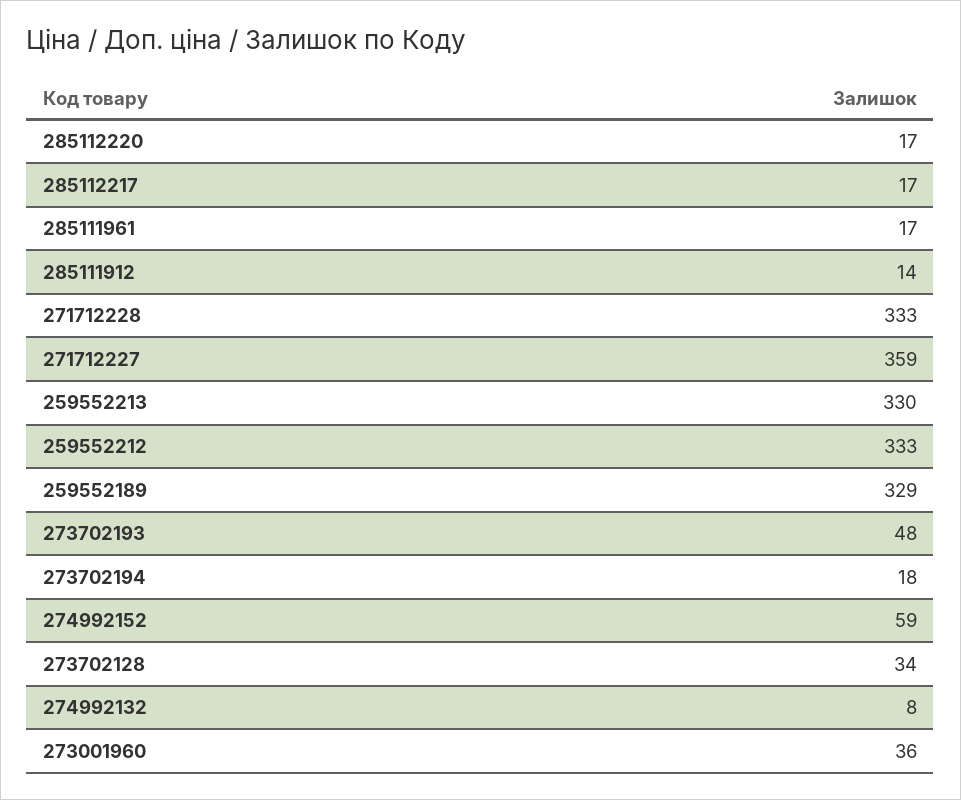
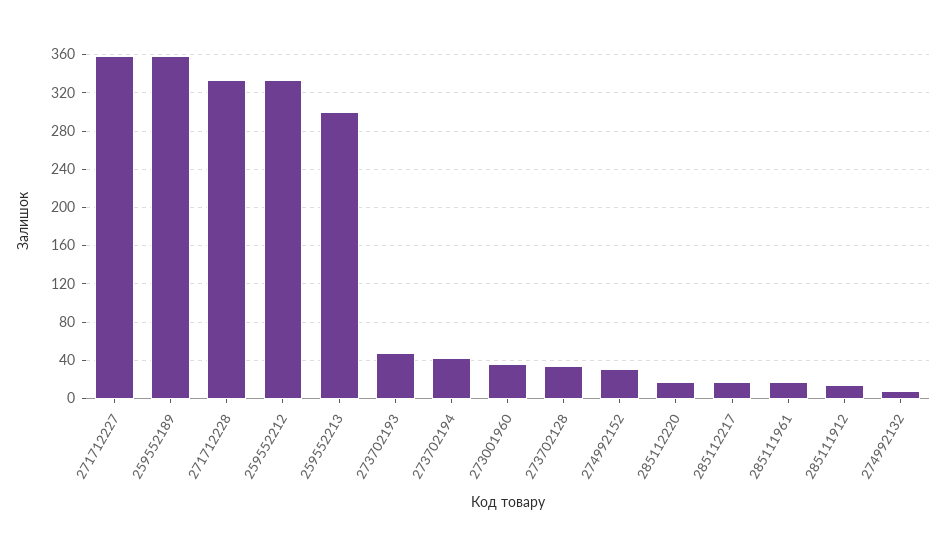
259552213: 330 -> 300
259552189: 329 -> 360
273702194: 18 -> 40
274992152: 59 -> 30

